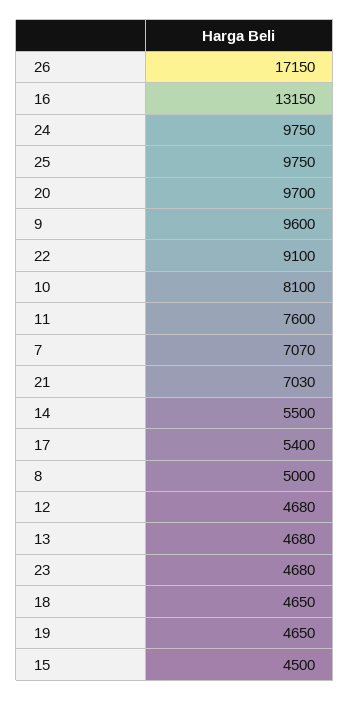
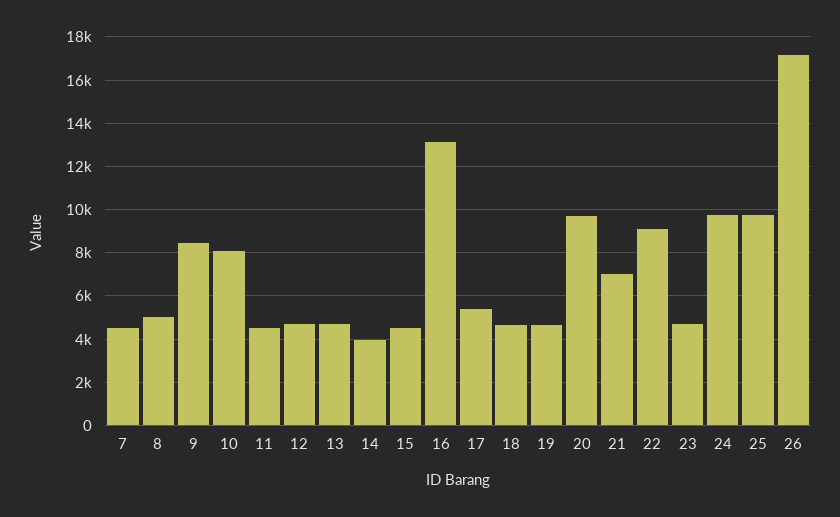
9: 9600 -> 8500
11: 7600 -> 4500
7: 7070 -> 4500
14: 5500 -> 4000

